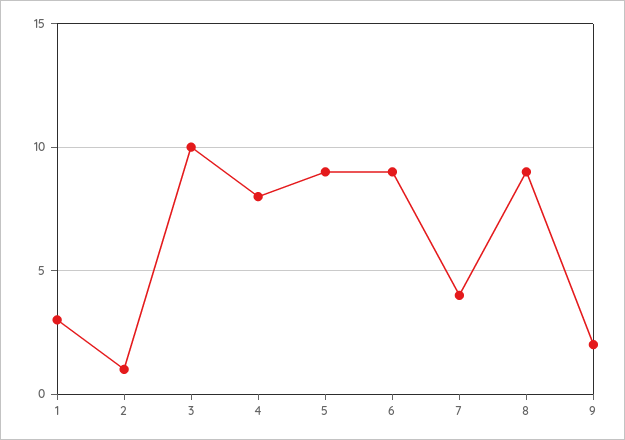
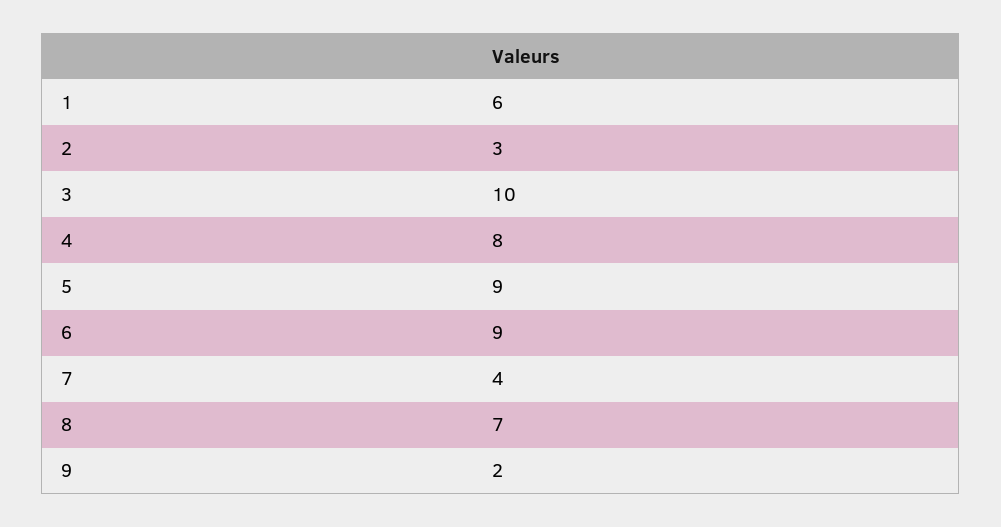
1: 3 -> 6
2: 1 -> 3
8: 9 -> 7

